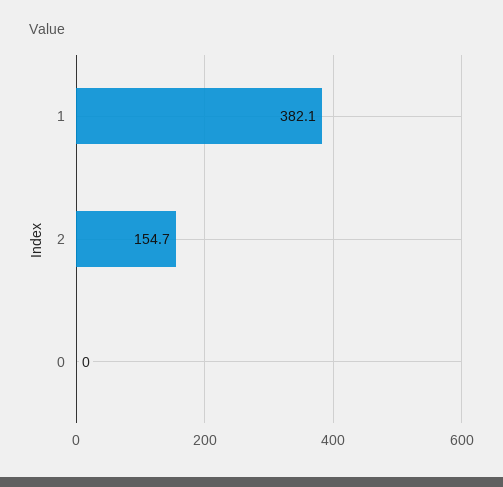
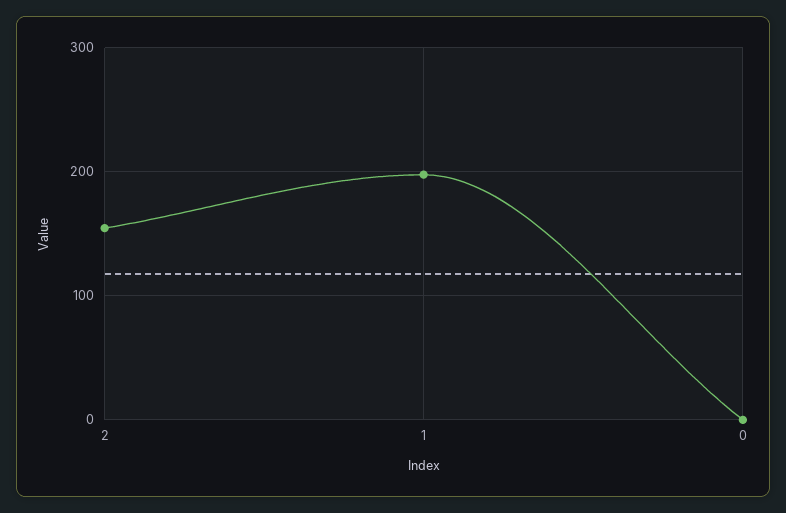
1: 382.1 -> 200

